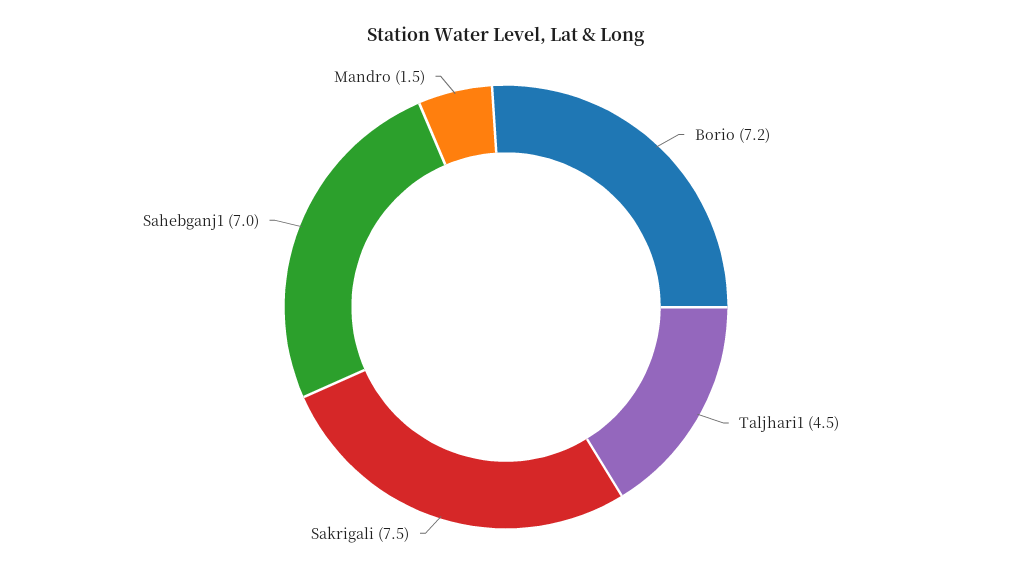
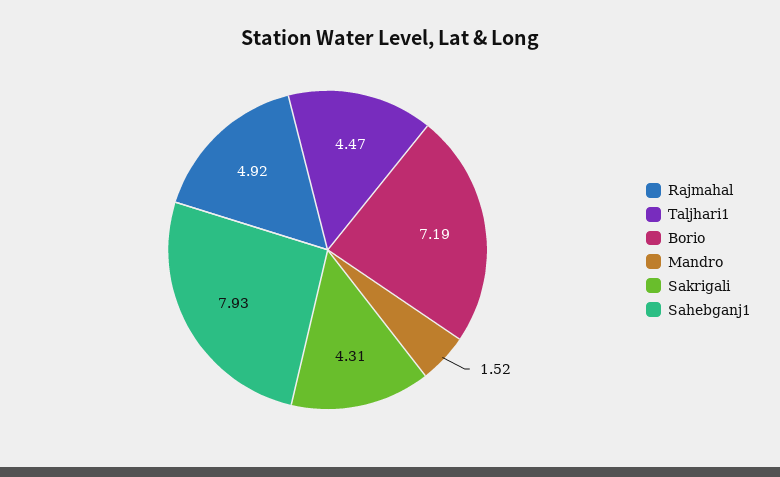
Sakrigali: 7.5 -> 4.31
Sahebganj1: 7 -> 7.93
Rajmahal: none -> 4.92

